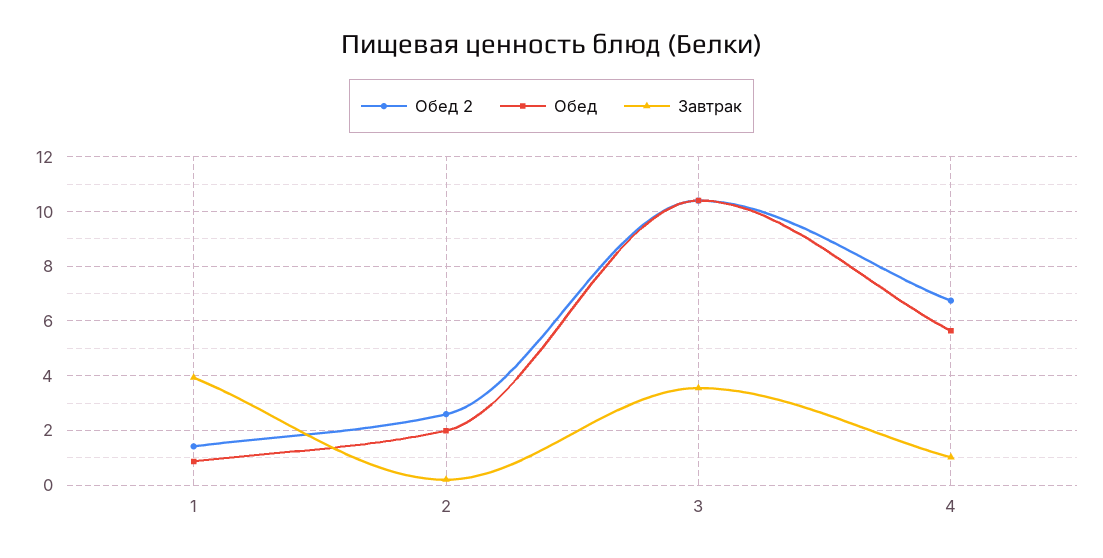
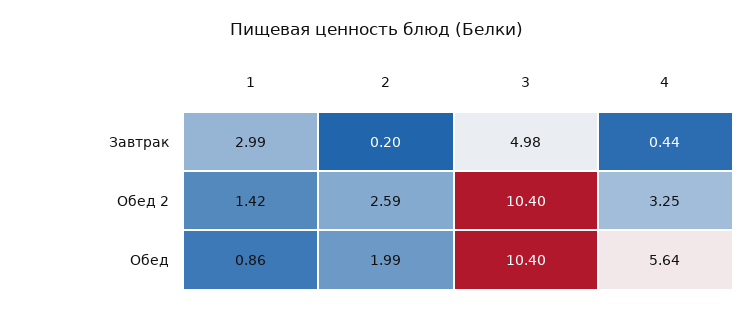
Завтрак, 1: 4 -> 2.99
Завтрак, 3: 3.5 -> 4.98
Обед 2, 4: 6.75 -> 3.25
Завтрак, 4: 1 -> 0.44

